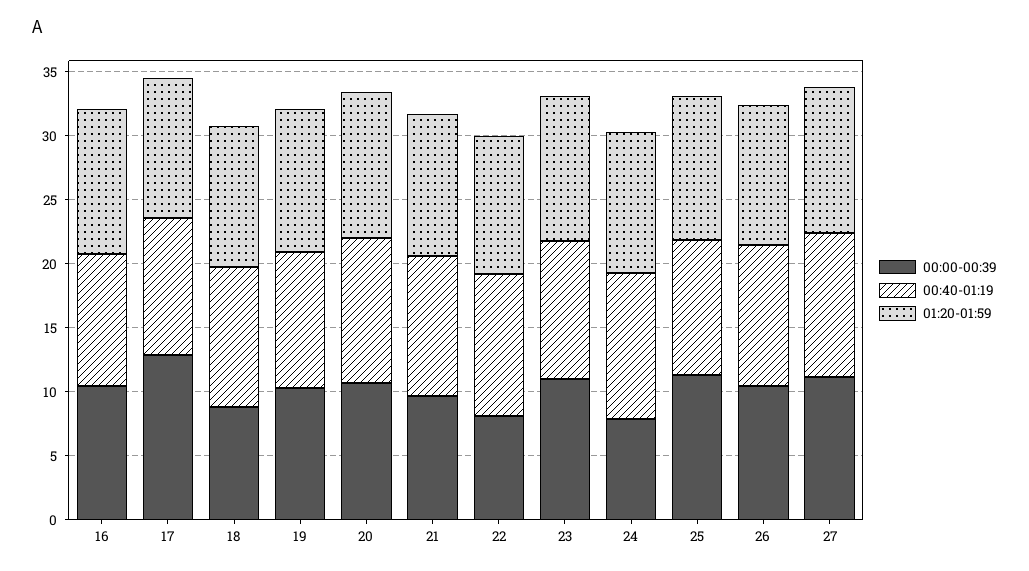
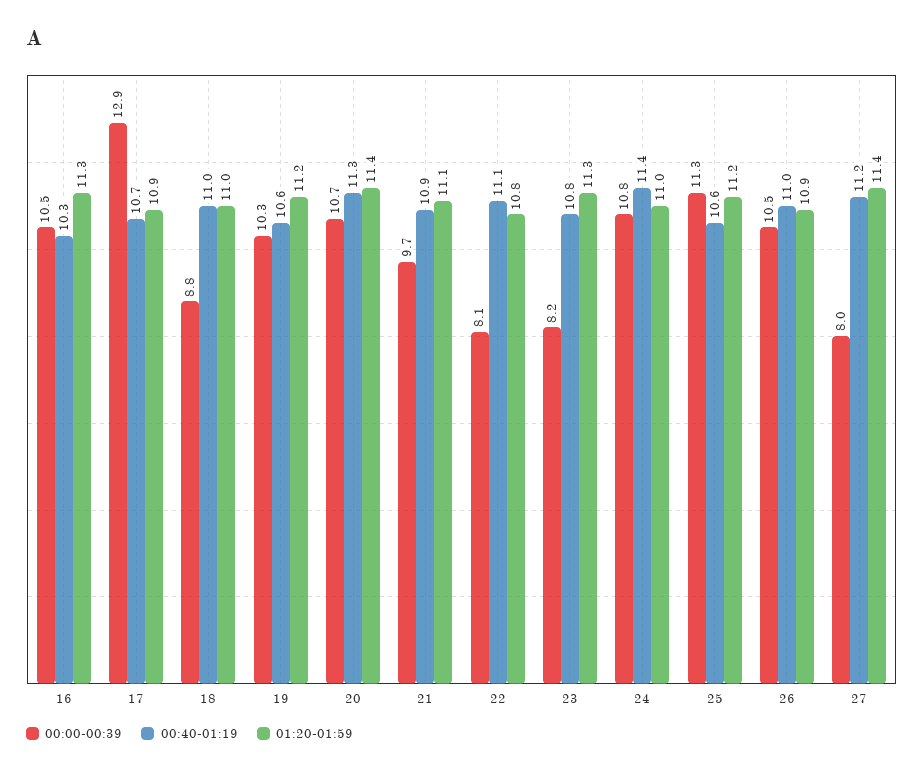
00:00-00:39, 23: 11 -> 8.2
00:00-00:39, 24: 8 -> 10.8
00:00-00:39, 27: 11 -> 8

